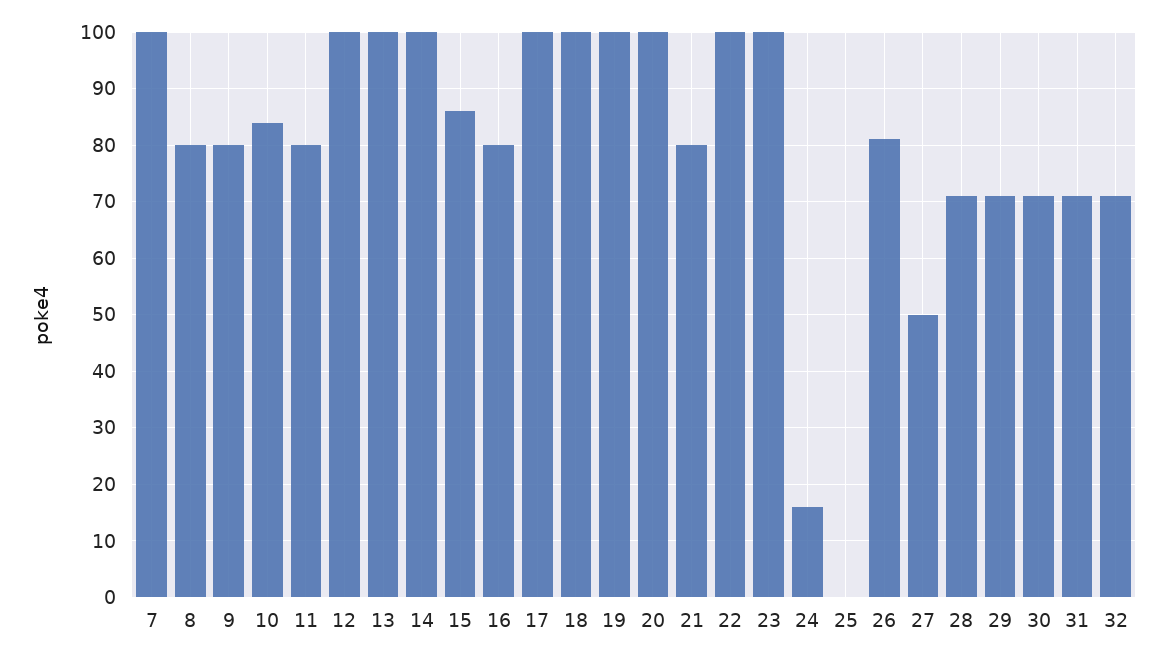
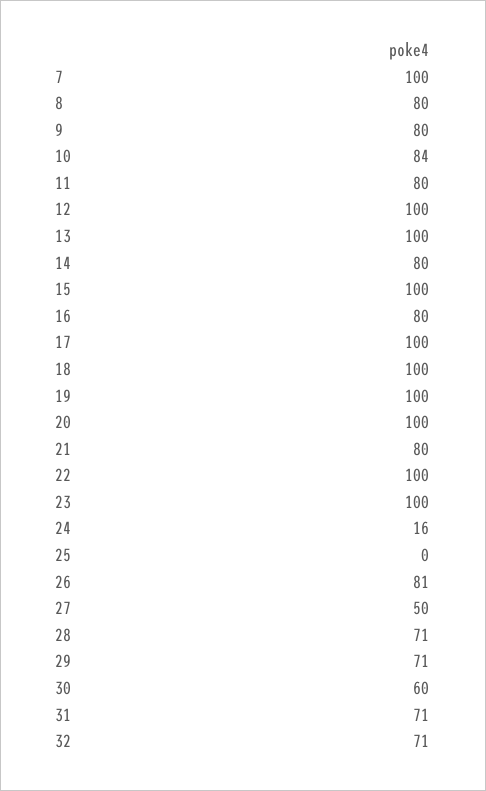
14: 100 -> 80
15: 85 -> 100
30: 70 -> 60

